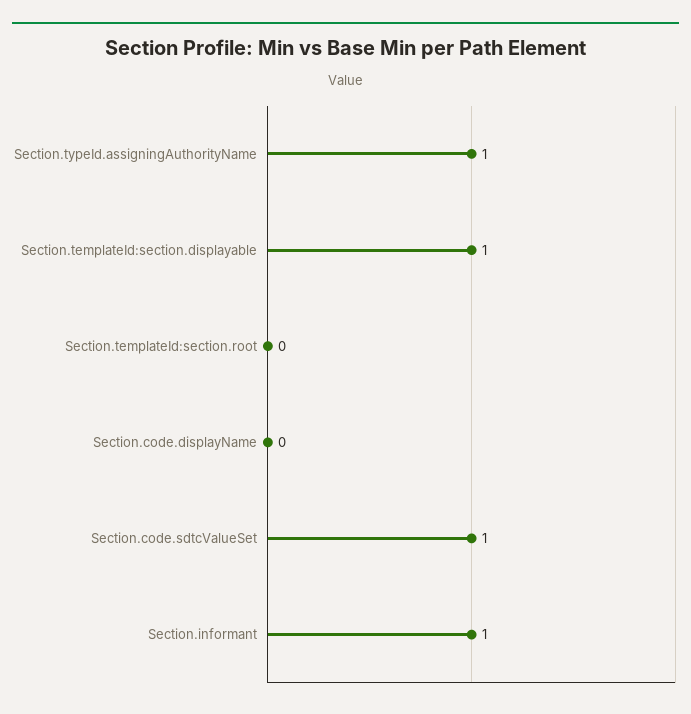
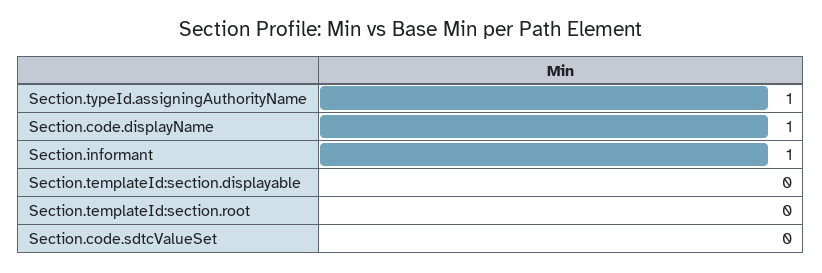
Section.templateId:section.displayable: 1 -> 0
Section.code.displayName: 0 -> 1
Section.code.sdtcValueSet: 1 -> 0

